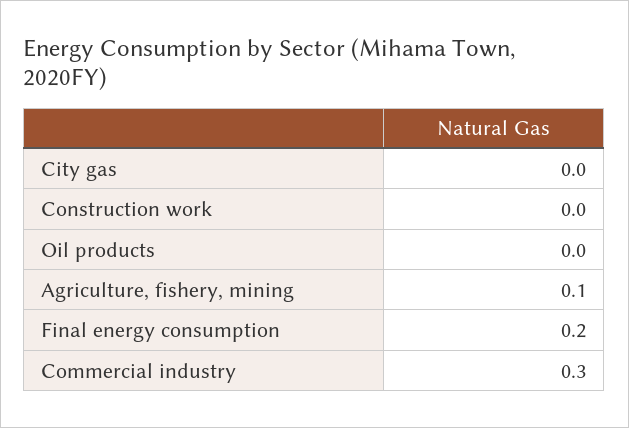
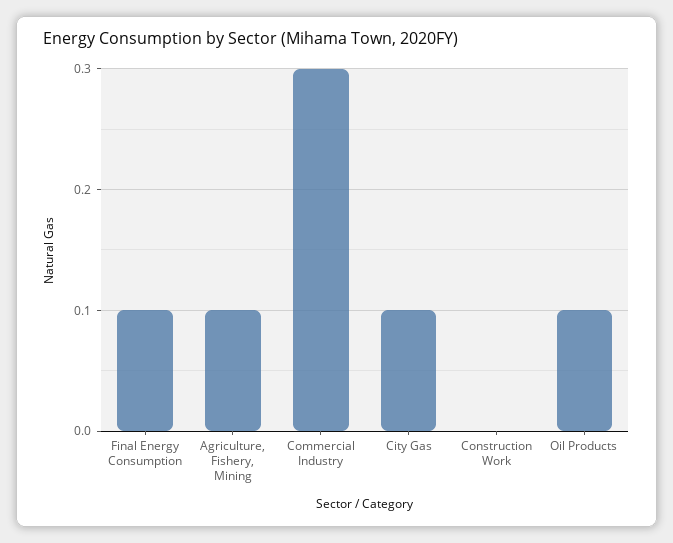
City gas: 0 -> 0.1
Oil products: 0 -> 0.1
Final energy consumption: 0.2 -> 0.1

